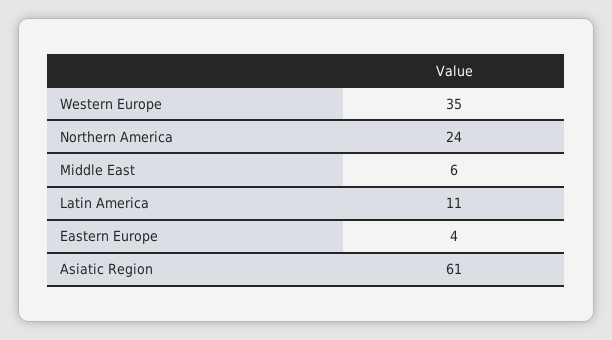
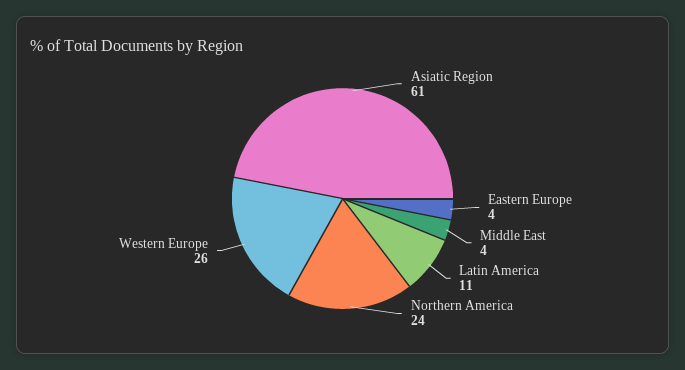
Western Europe: 35 -> 26
Middle East: 6 -> 4

